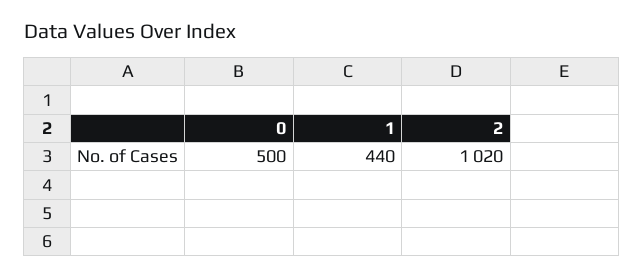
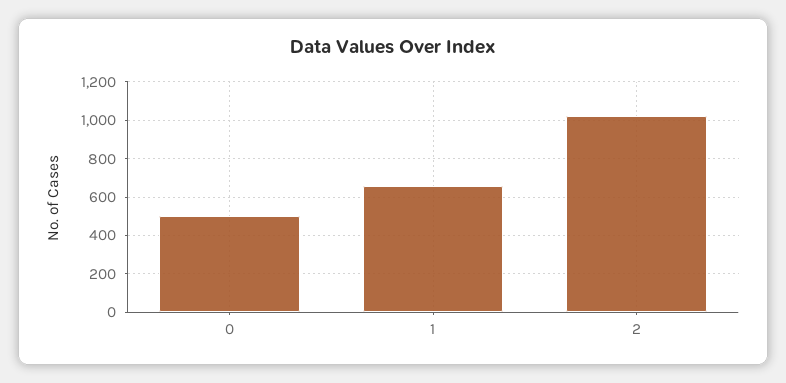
1: 440 -> 650

